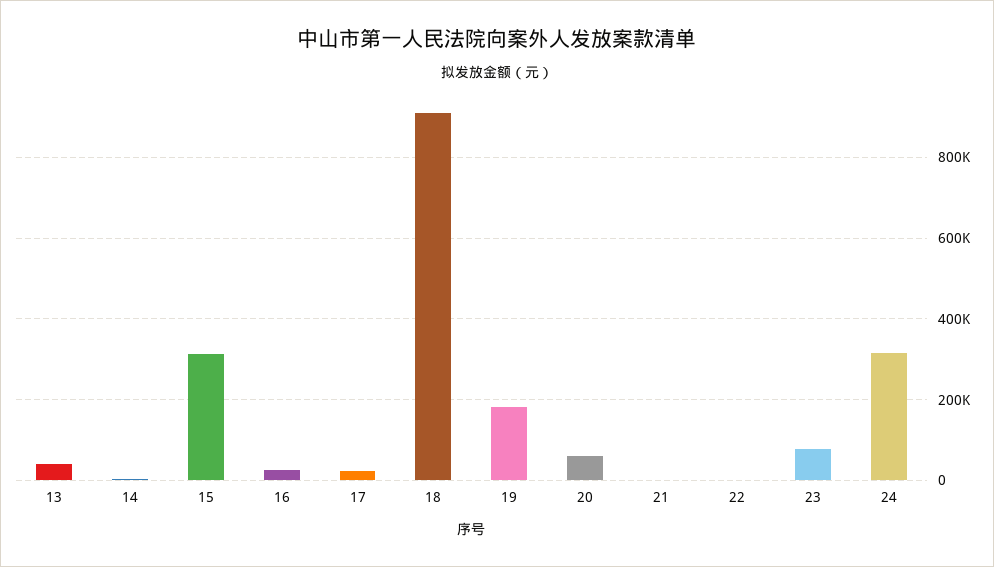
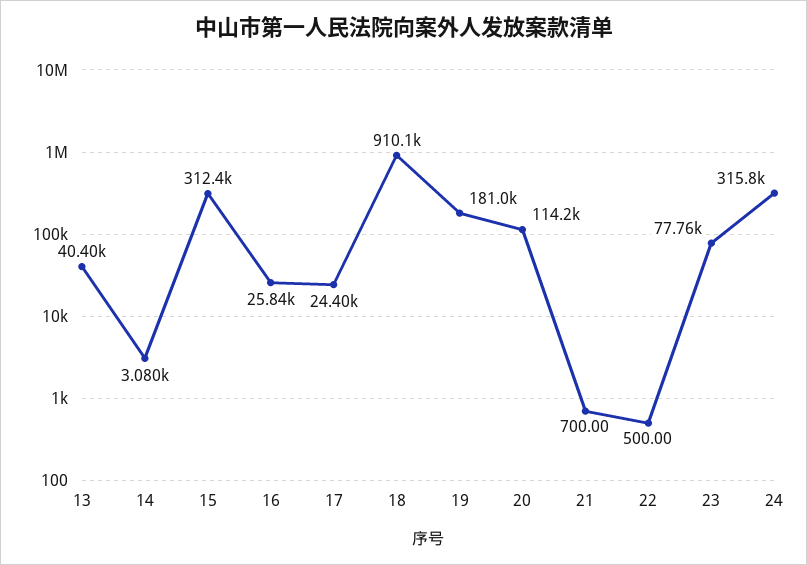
20: 60000 -> 114200

